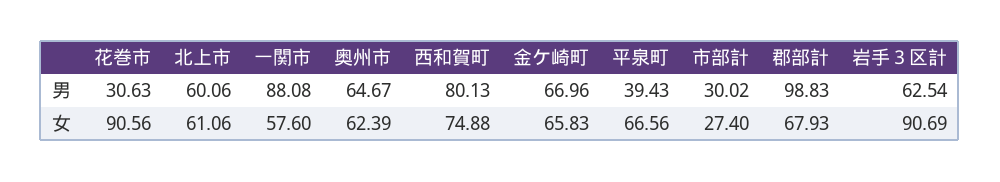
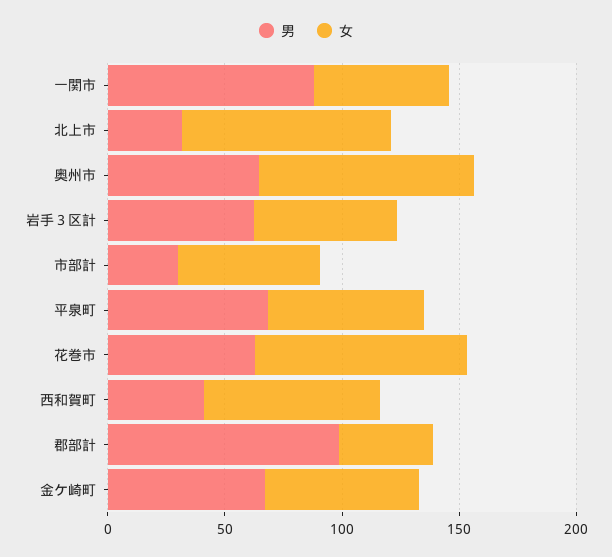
男, 花巻市: 30.63 -> 60
男, 北上市: 60.06 -> 30
男, 西和賀町: 80.13 -> 40
男, 平泉町: 39.43 -> 70
女, 北上市: 61.06 -> 90
女, 奥州市: 62.39 -> 90
女, 市部計: 27.4 -> 60
女, 郡部計: 67.93 -> 40
女, 岩手３区計: 90.69 -> 60

